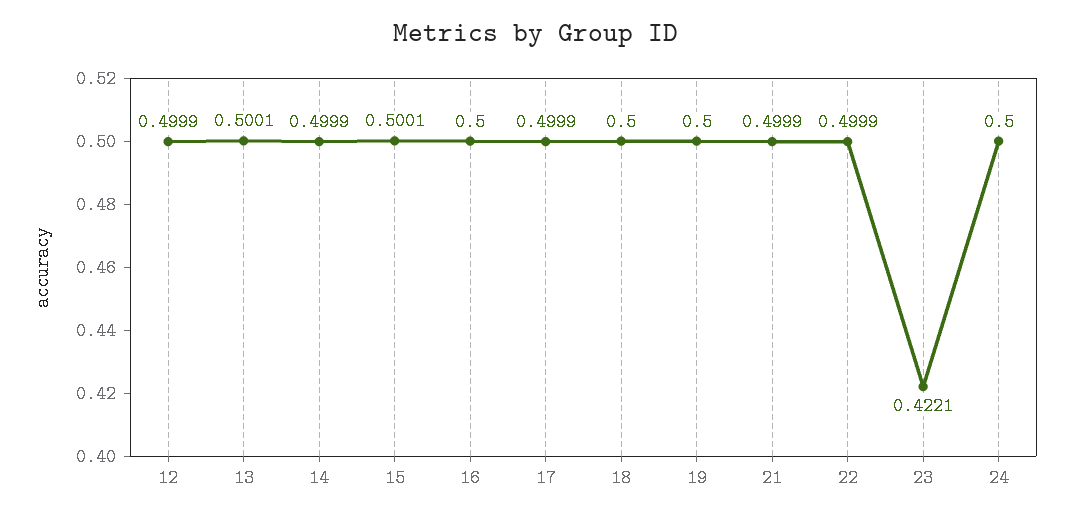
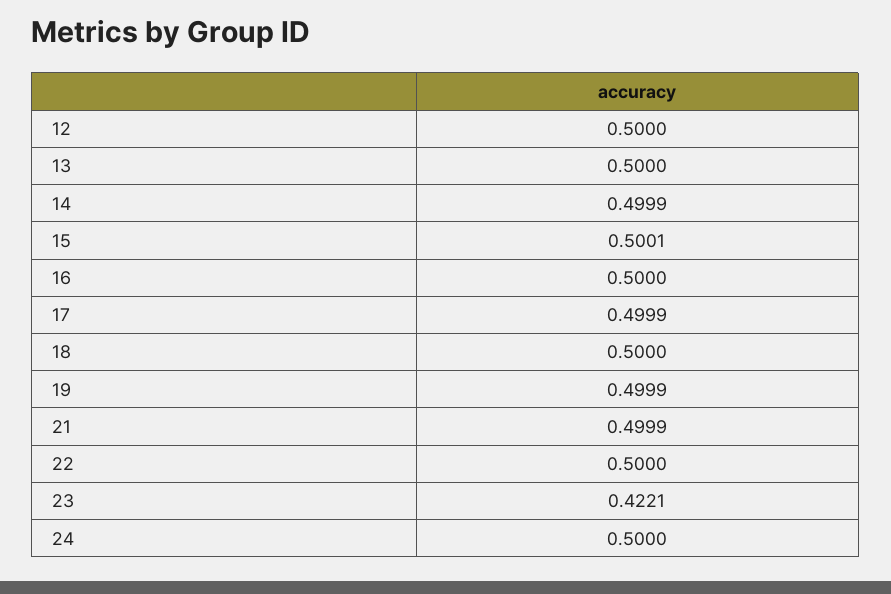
12: 0.4999 -> 0.5
13: 0.5001 -> 0.5
19: 0.5 -> 0.4999
22: 0.4999 -> 0.5

